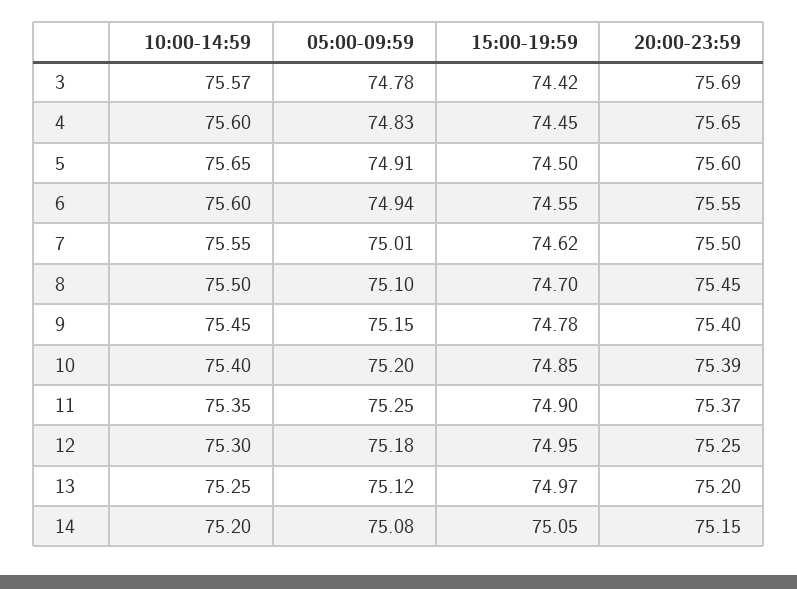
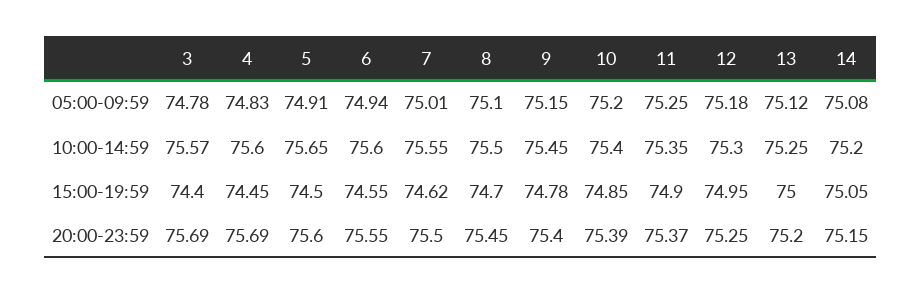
15:00-19:59, 3: 74.42 -> 74.4
20:00-23:59, 4: 75.65 -> 75.69
15:00-19:59, 13: 74.97 -> 75

